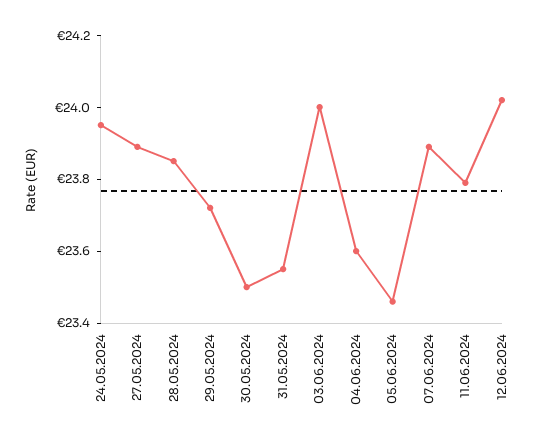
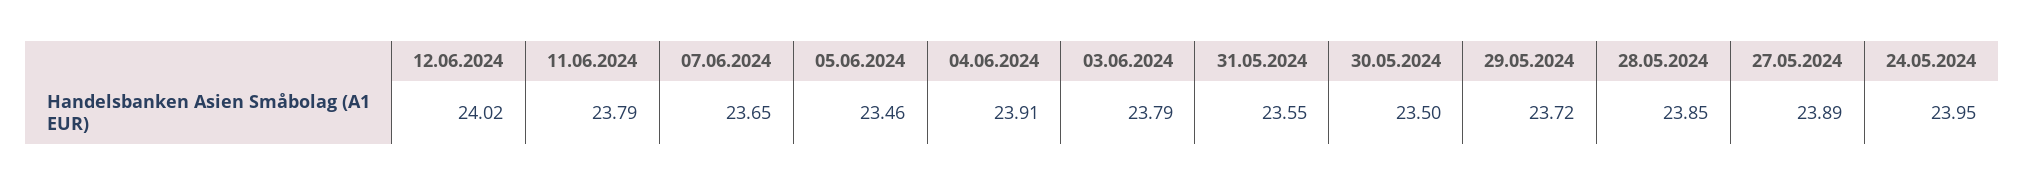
03.06.2024: 24 -> 23.79
04.06.2024: 23.6 -> 23.91
07.06.2024: 23.9 -> 23.65

